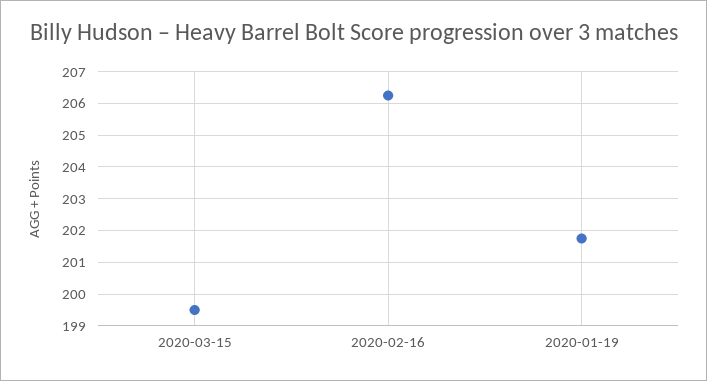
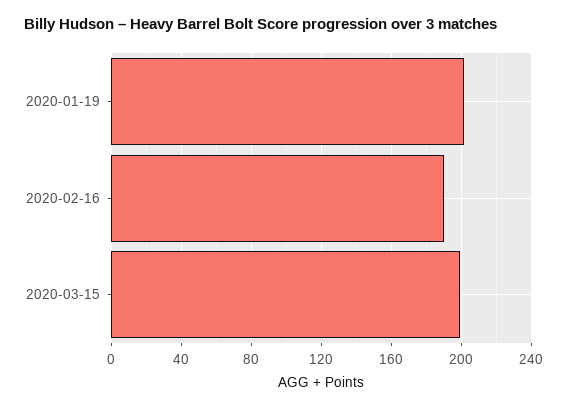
2020-02-16: 206.2 -> 190

